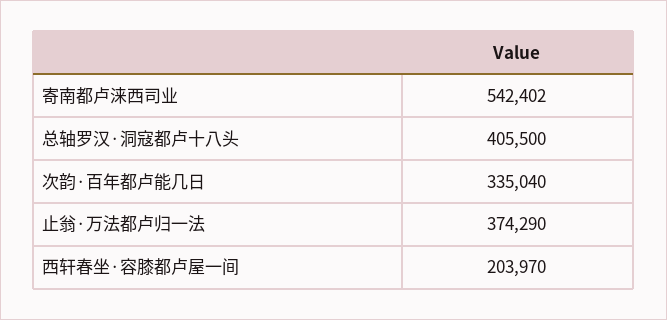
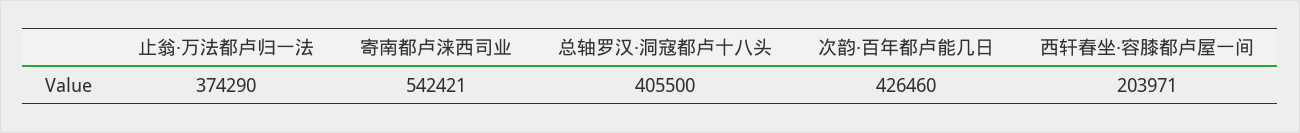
寄南都卢涞西司业: 542402 -> 542421
次韵·百年都卢能几日: 335040 -> 426460
西轩春坐·容膝都卢屋一间: 203970 -> 203971

